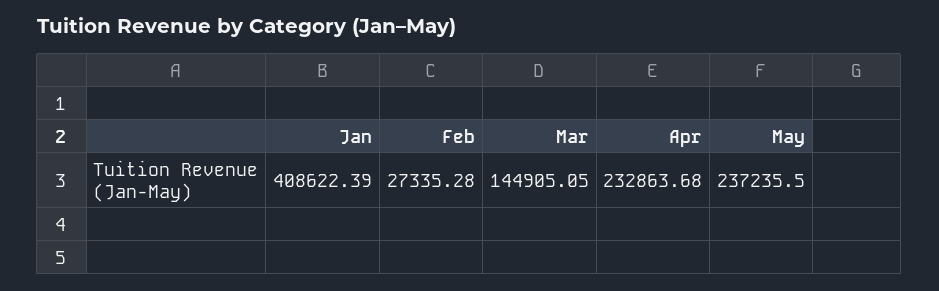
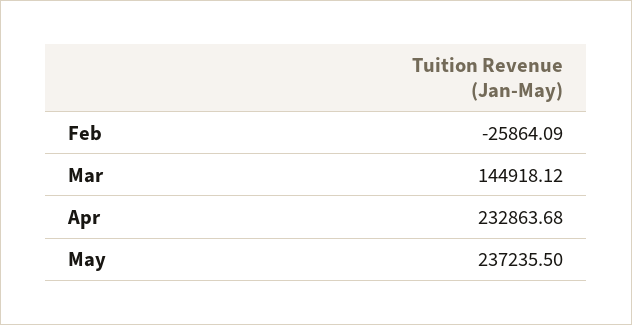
Jan: 408622.39 -> none
Feb: 27335.28 -> -25864.09
Mar: 144905.05 -> 144918.12

